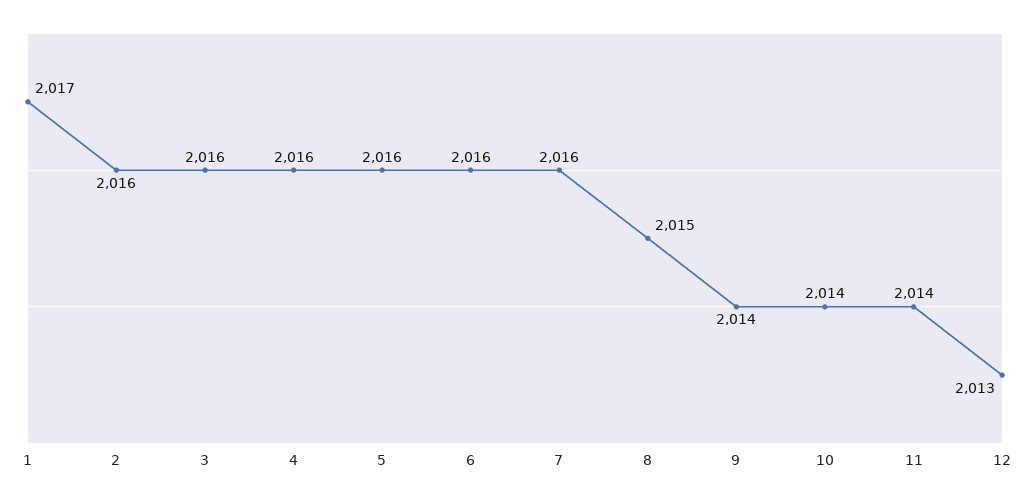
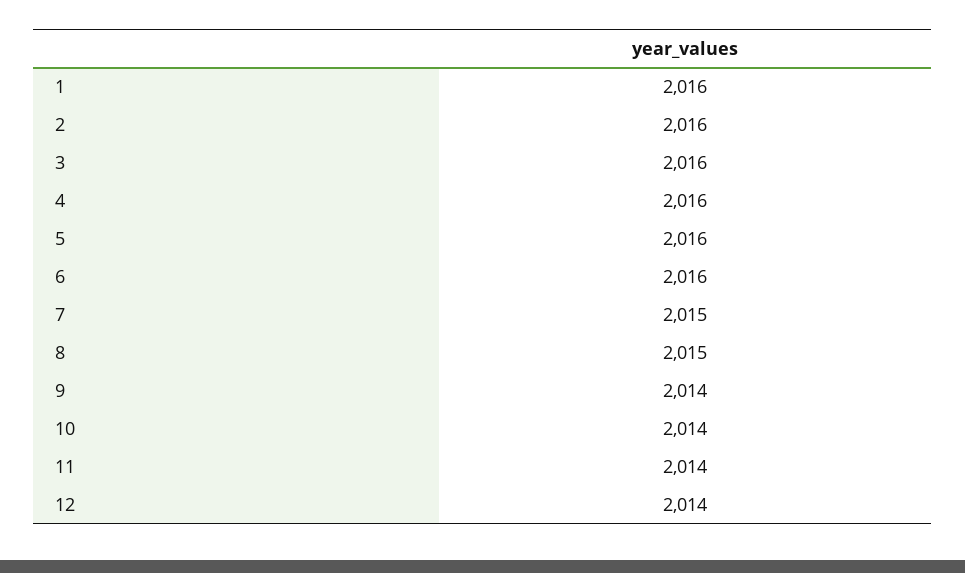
1: 2017 -> 2016
7: 2016 -> 2015
12: 2013 -> 2014

